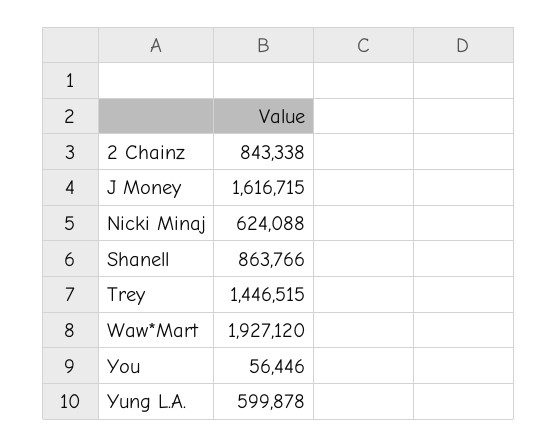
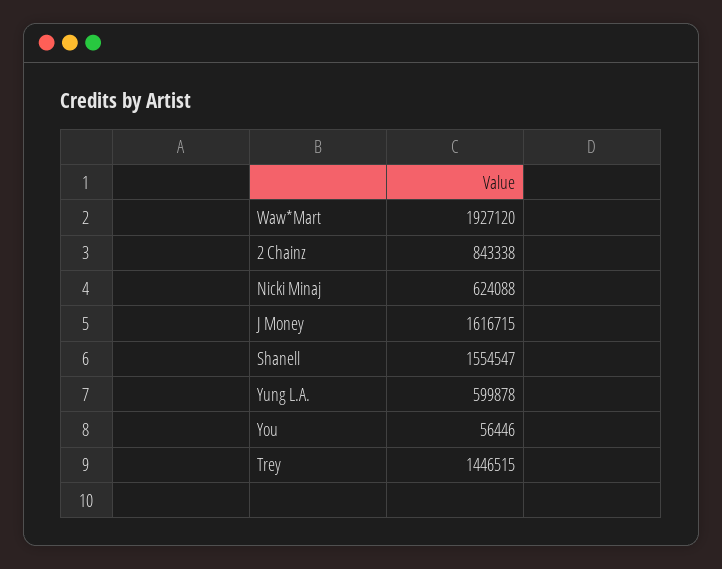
Shanell: 863766 -> 1554547

